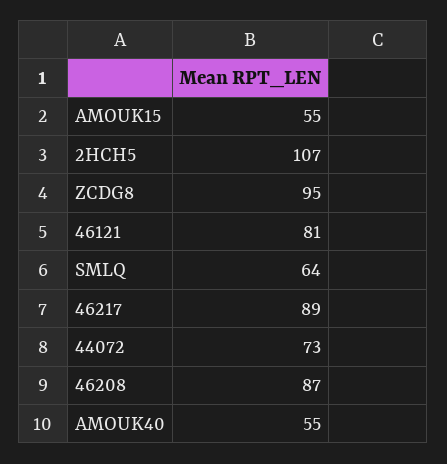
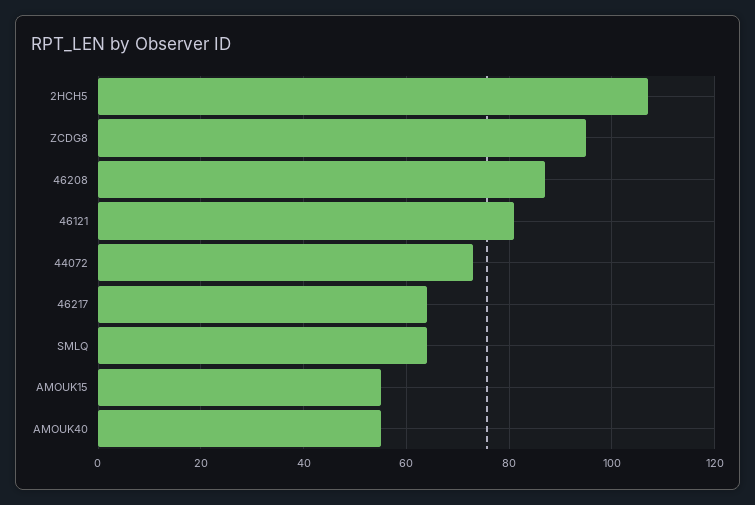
46217: 89 -> 65

